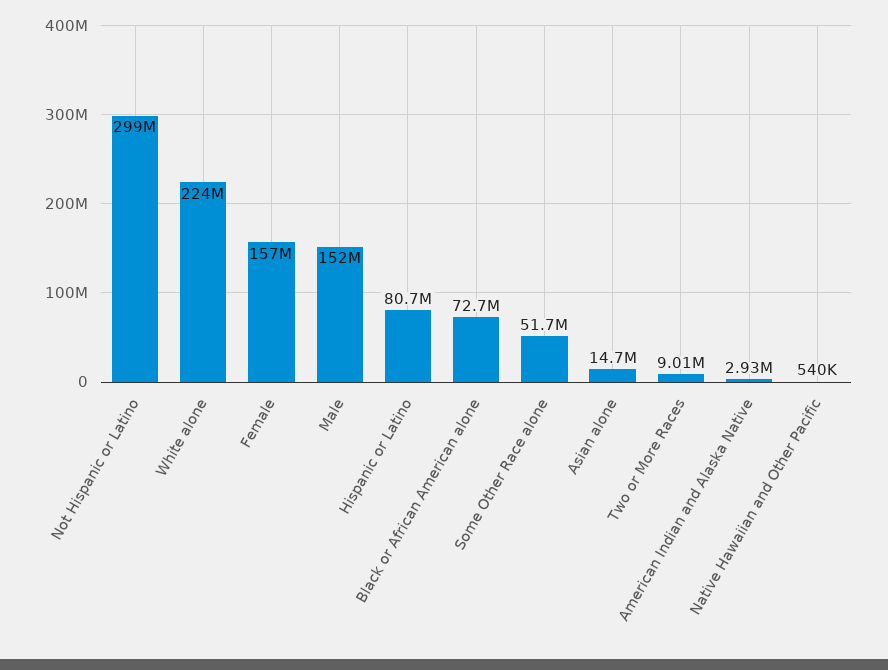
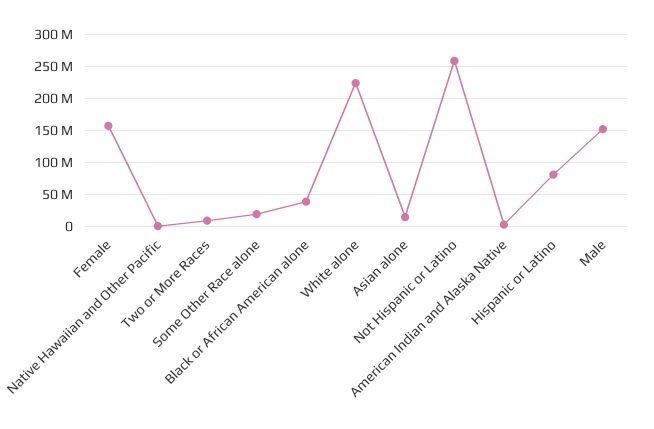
Not Hispanic or Latino: 299000000 -> 260000000
Black or African American alone: 72700000 -> 40000000
Some Other Race alone: 51700000 -> 20000000

